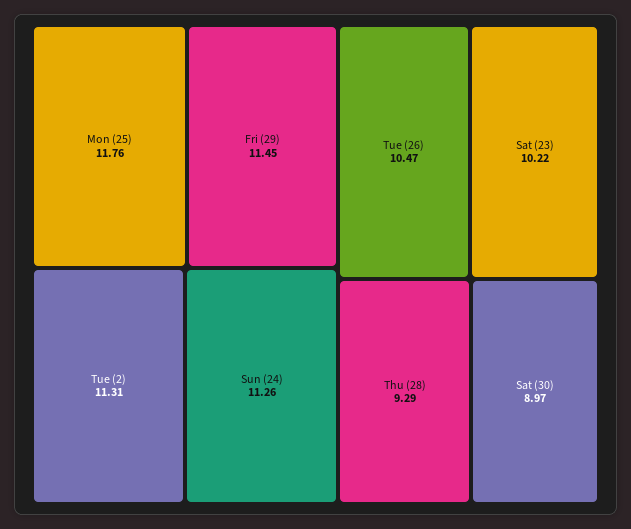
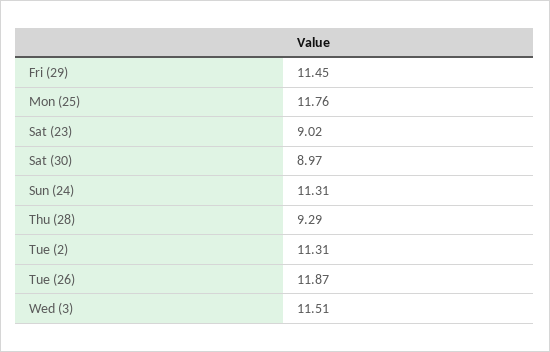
Sun (24): 11.26 -> 11.31
Tue (26): 10.47 -> 11.87
Sat (23): 10.22 -> 9.02
Wed (3): none -> 11.51

